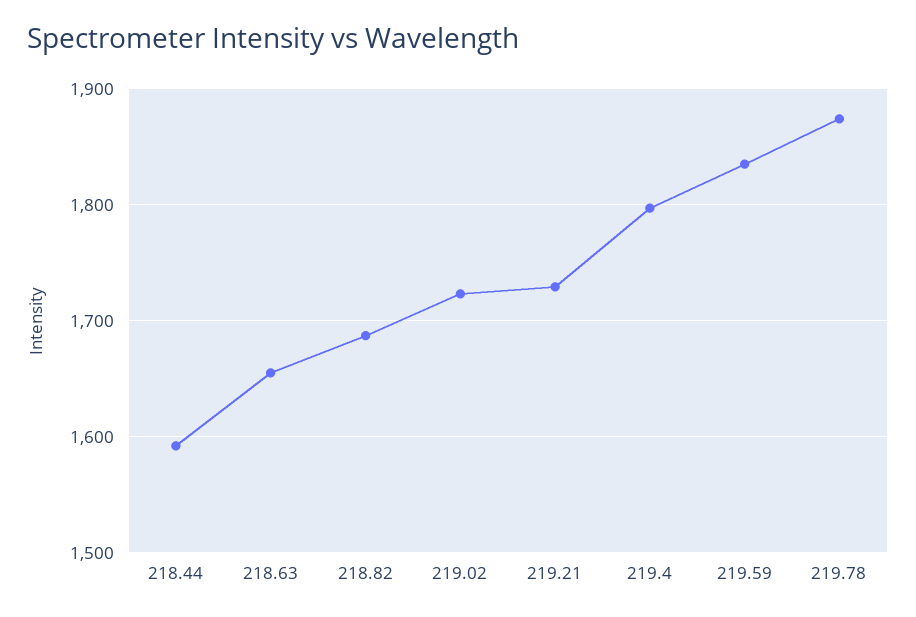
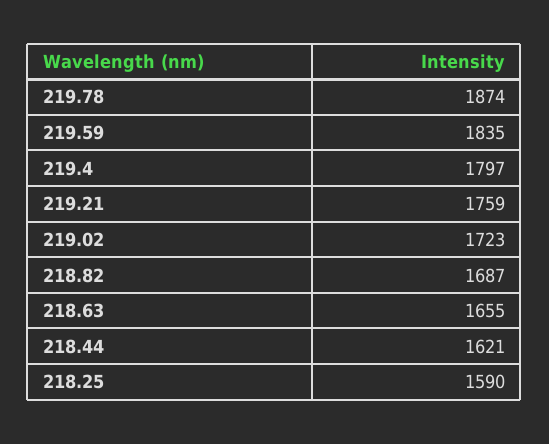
218.44: 1590 -> 1621
219.21: 1730 -> 1759
218.25: none -> 1590

